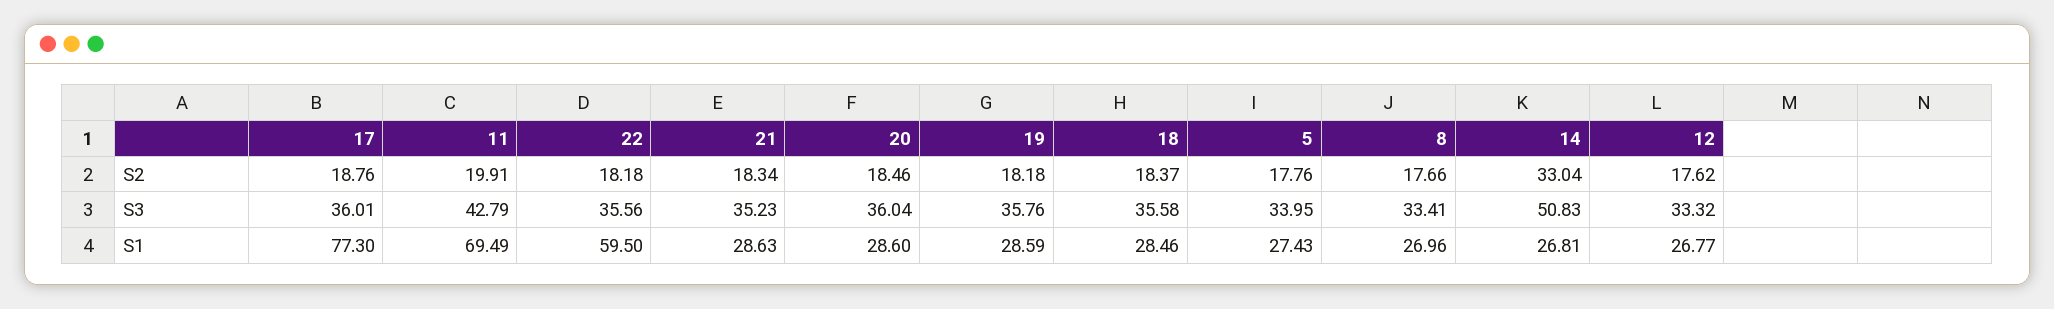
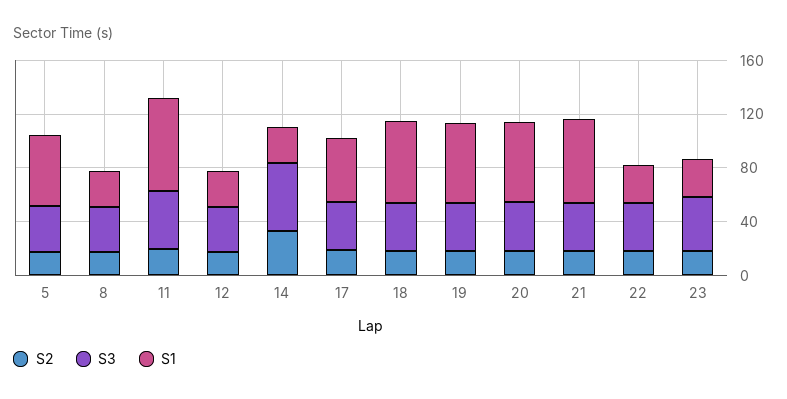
S1, 17: 77.3 -> 50
S1, 22: 59.5 -> 30
S1, 21: 28.63 -> 60
S1, 20: 28.6 -> 60
S1, 19: 28.59 -> 60
S1, 18: 28.46 -> 60
S1, 5: 27.43 -> 50
S2, 23: none -> 20
S3, 23: none -> 40
S1, 23: none -> 30

